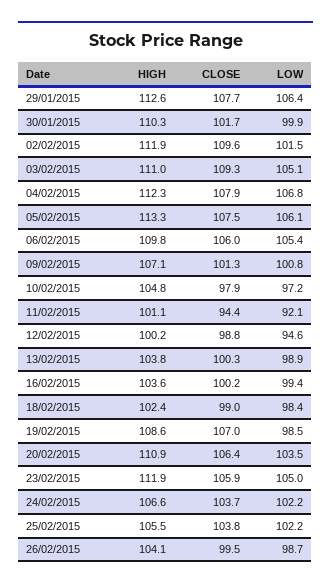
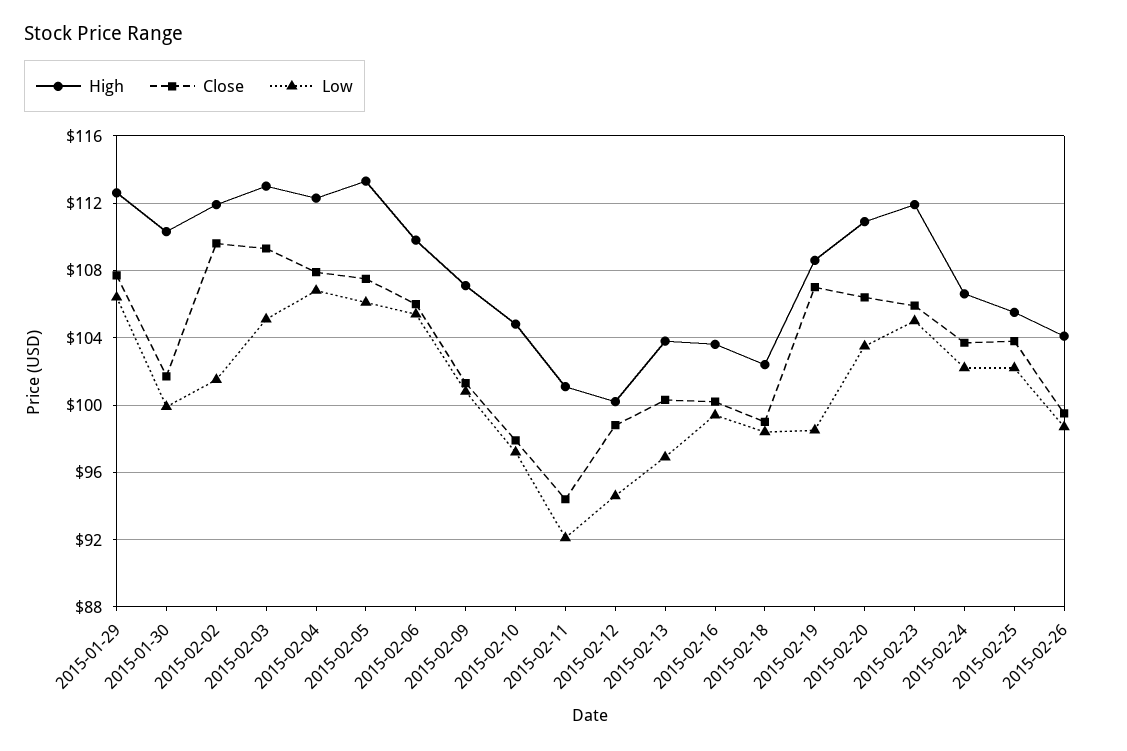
HIGH, 03/02/2015: 111 -> 113
LOW, 13/02/2015: 98.9 -> 97

